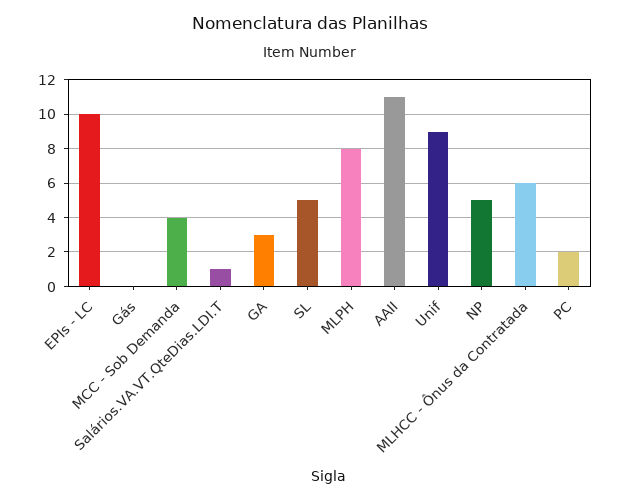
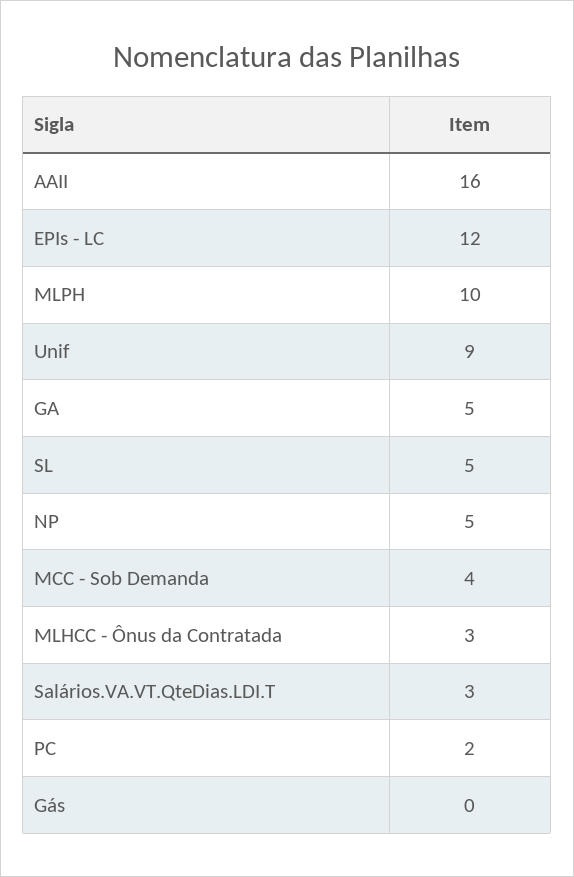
EPIs - LC: 10 -> 12
Salários.VA.VT.QteDias.LDI.T: 1 -> 3
GA: 3 -> 5
MLPH: 8 -> 10
AAII: 11 -> 16
MLHCC - Ônus da Contratada: 6 -> 3

